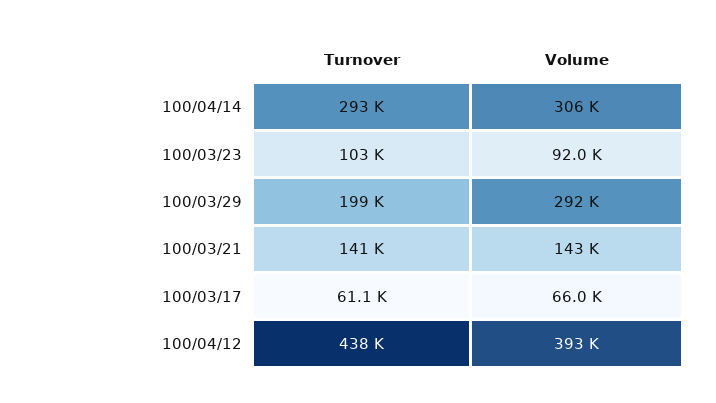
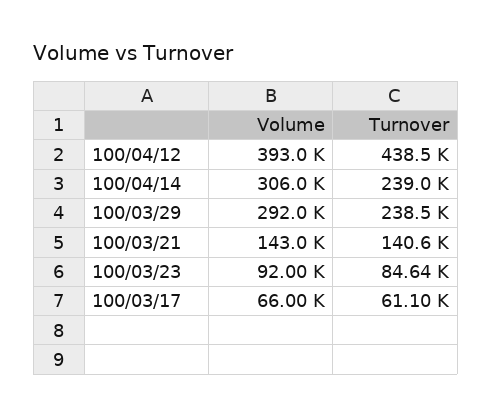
Turnover, 100/04/14: 293000 -> 239000
Turnover, 100/03/23: 103000 -> 84640
Turnover, 100/03/29: 199000 -> 238500

